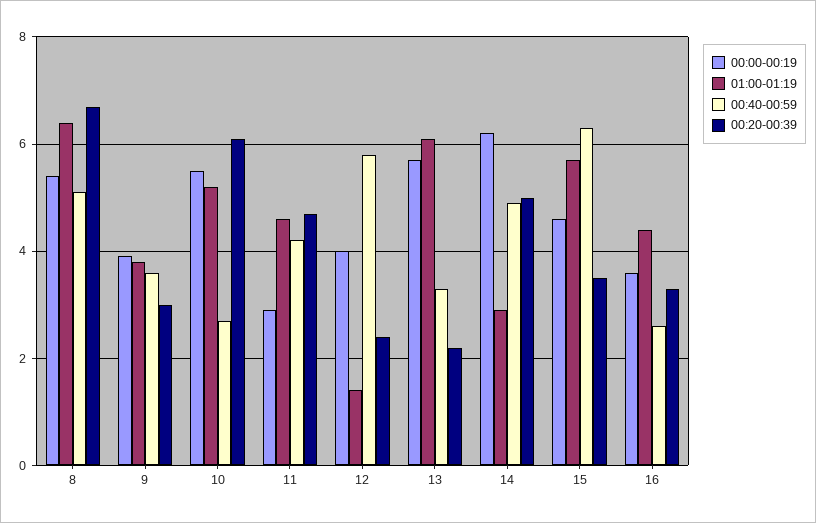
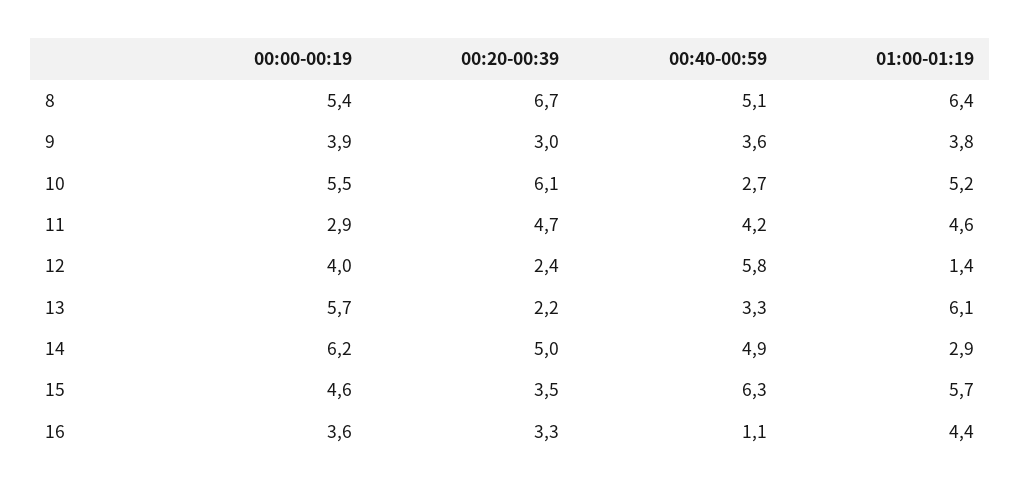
00:40-00:59, 16: 2.5 -> 1.1

